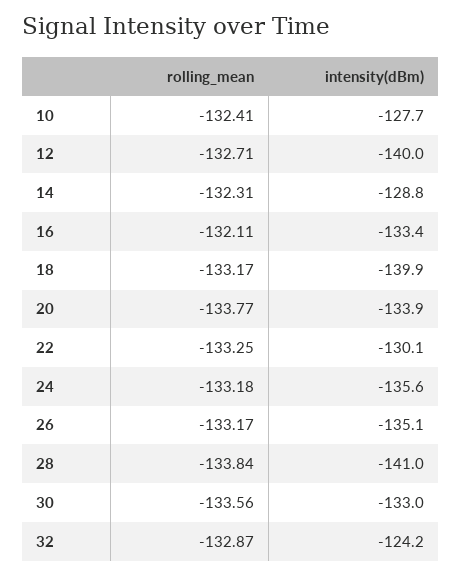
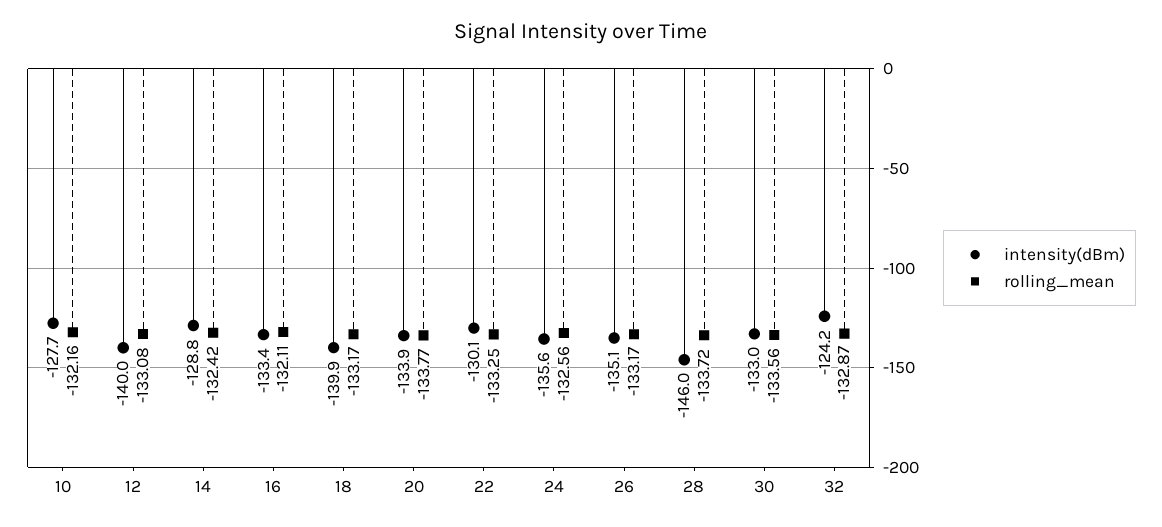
rolling_mean, 10: -132.41 -> -132.16
rolling_mean, 12: -132.71 -> -133.08
rolling_mean, 14: -132.31 -> -132.42
rolling_mean, 24: -133.18 -> -132.56
rolling_mean, 28: -133.84 -> -133.72
intensity(dBm), 28: -141 -> -146

